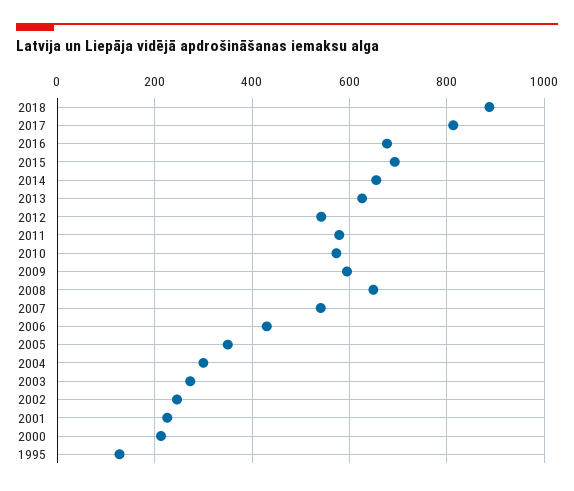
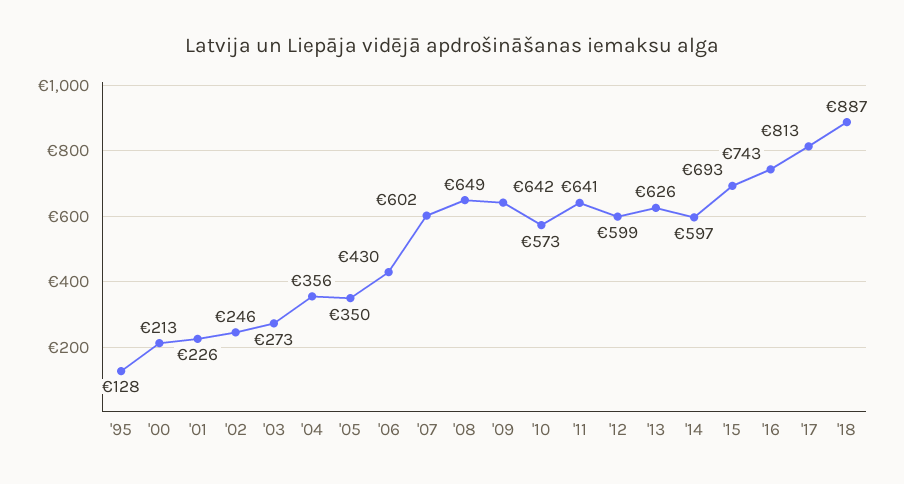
2016: 680 -> 743
2014: 660 -> 597
2012: 540 -> 599
2011: 580 -> 641
2009: 600 -> 642
2007: 540 -> 602
2004: 300 -> 356

